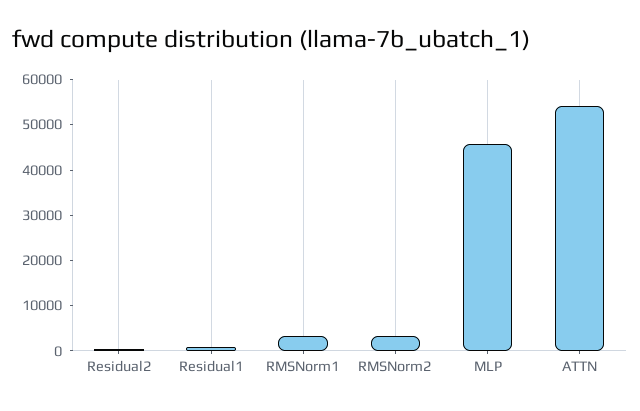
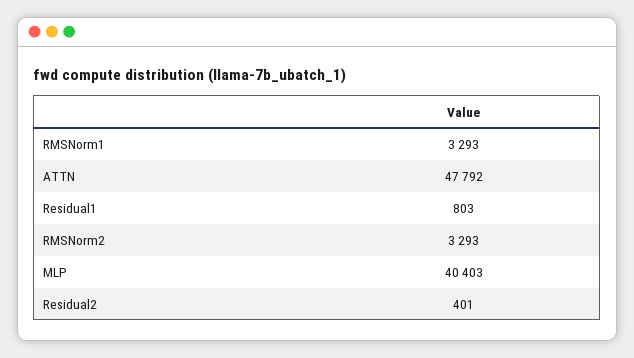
MLP: 46000 -> 40403
ATTN: 54000 -> 47792

